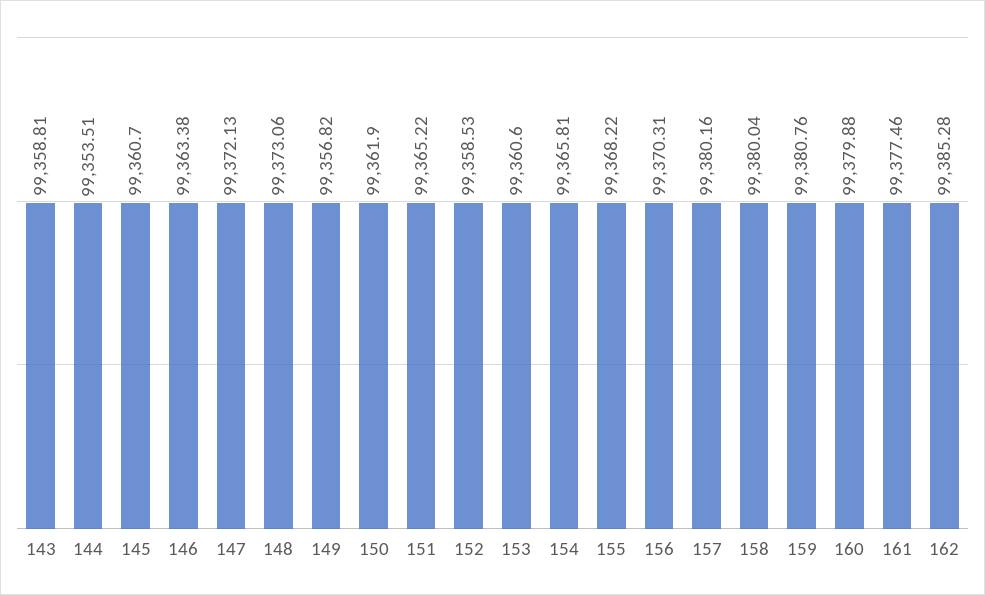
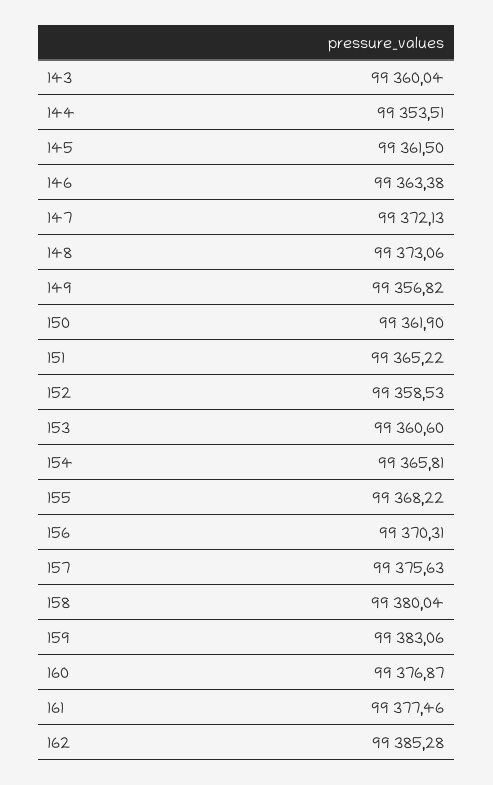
143: 99358.81 -> 99360.04
145: 99360.7 -> 99361.5
157: 99380.16 -> 99375.63
159: 99380.76 -> 99383.06
160: 99379.88 -> 99376.87

